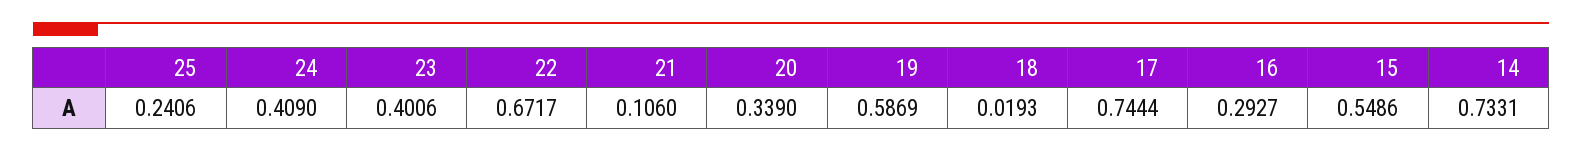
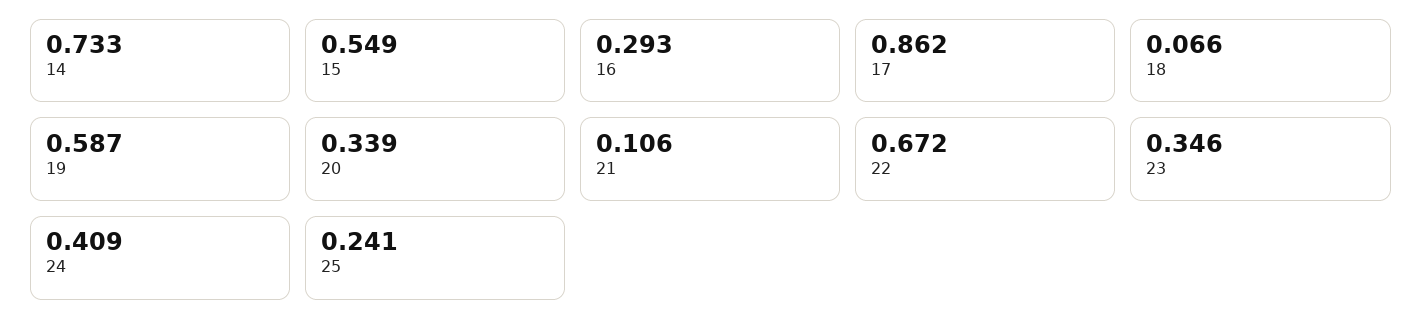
23: 0.4006 -> 0.346
18: 0.0193 -> 0.066
17: 0.7444 -> 0.862

